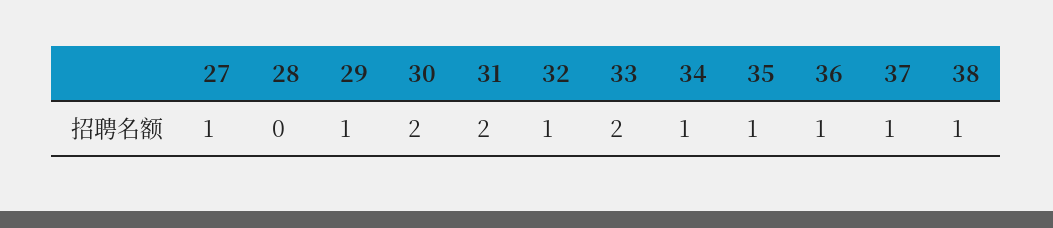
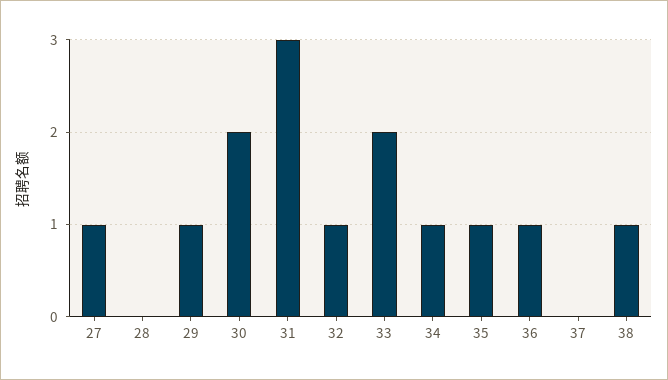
31: 2 -> 3
37: 1 -> 0

